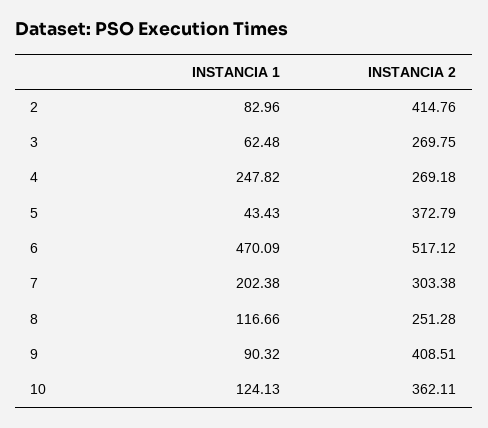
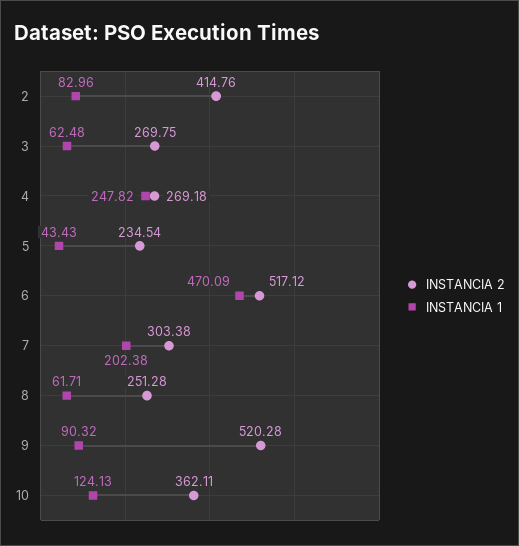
INSTANCIA 2, 5: 372.79 -> 234.54
INSTANCIA 1, 8: 116.66 -> 61.71
INSTANCIA 2, 9: 408.51 -> 520.28

